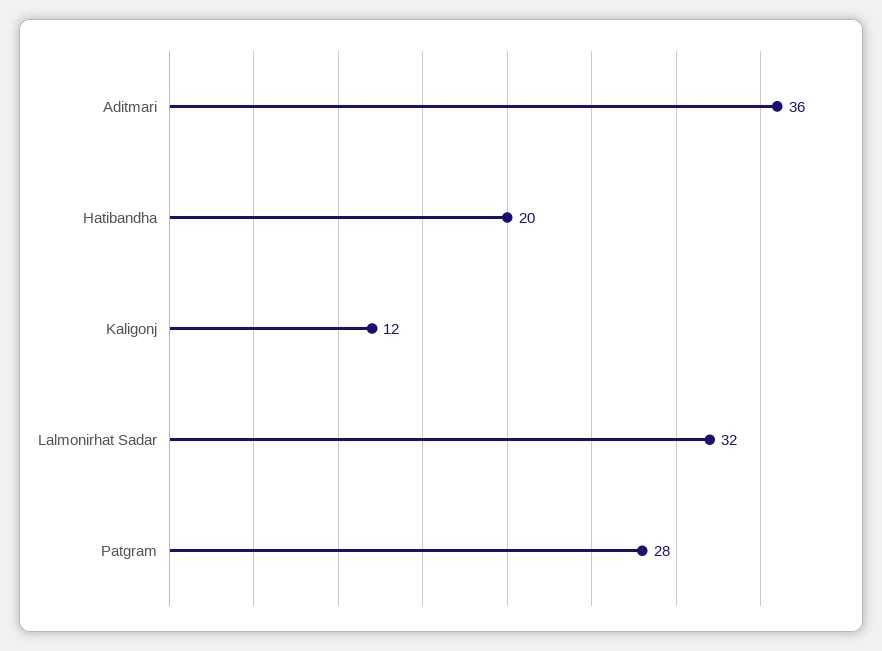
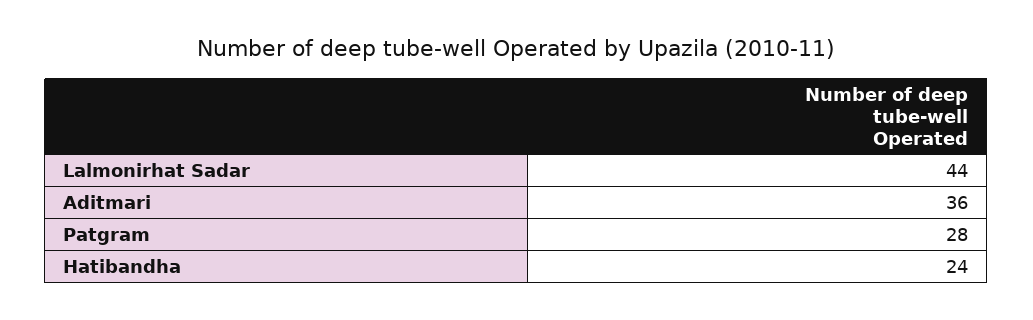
Hatibandha: 20 -> 24
Kaligonj: 12 -> none
Lalmonirhat Sadar: 32 -> 44

